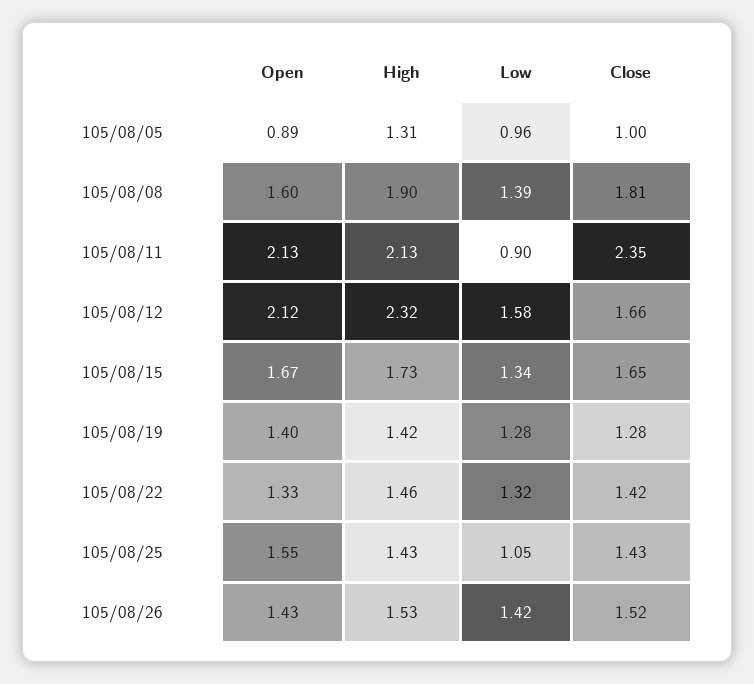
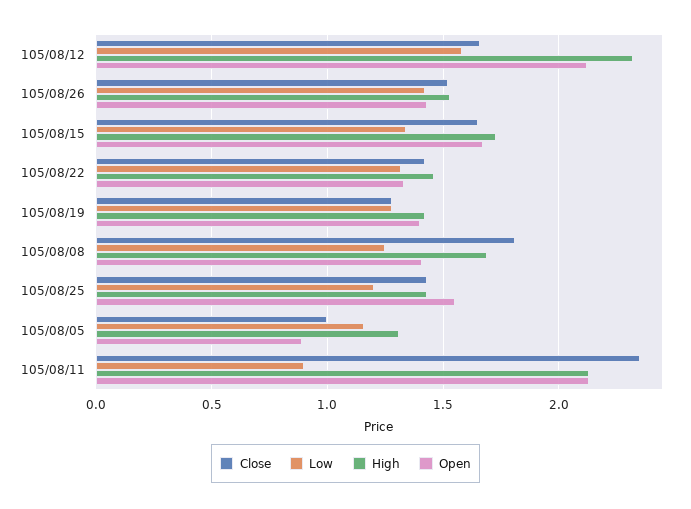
Low, 105/08/05: 0.96 -> 1.15
Open, 105/08/08: 1.6 -> 1.4
High, 105/08/08: 1.9 -> 1.7
Low, 105/08/08: 1.39 -> 1.25
Low, 105/08/25: 1.05 -> 1.2

